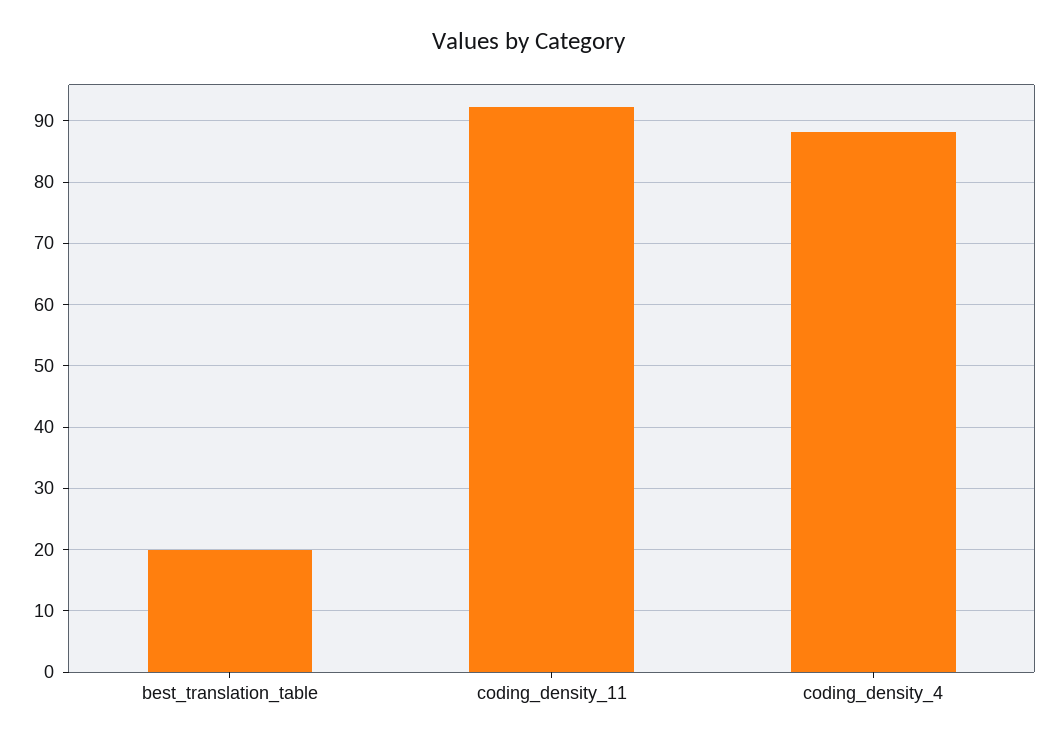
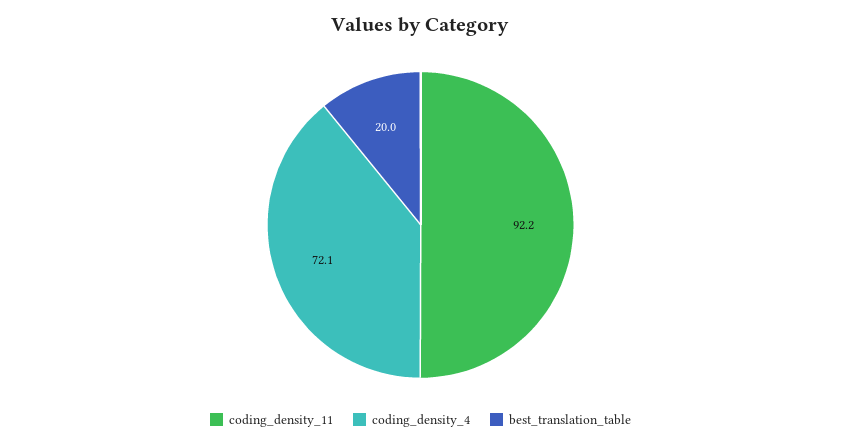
coding_density_4: 88 -> 72.1

